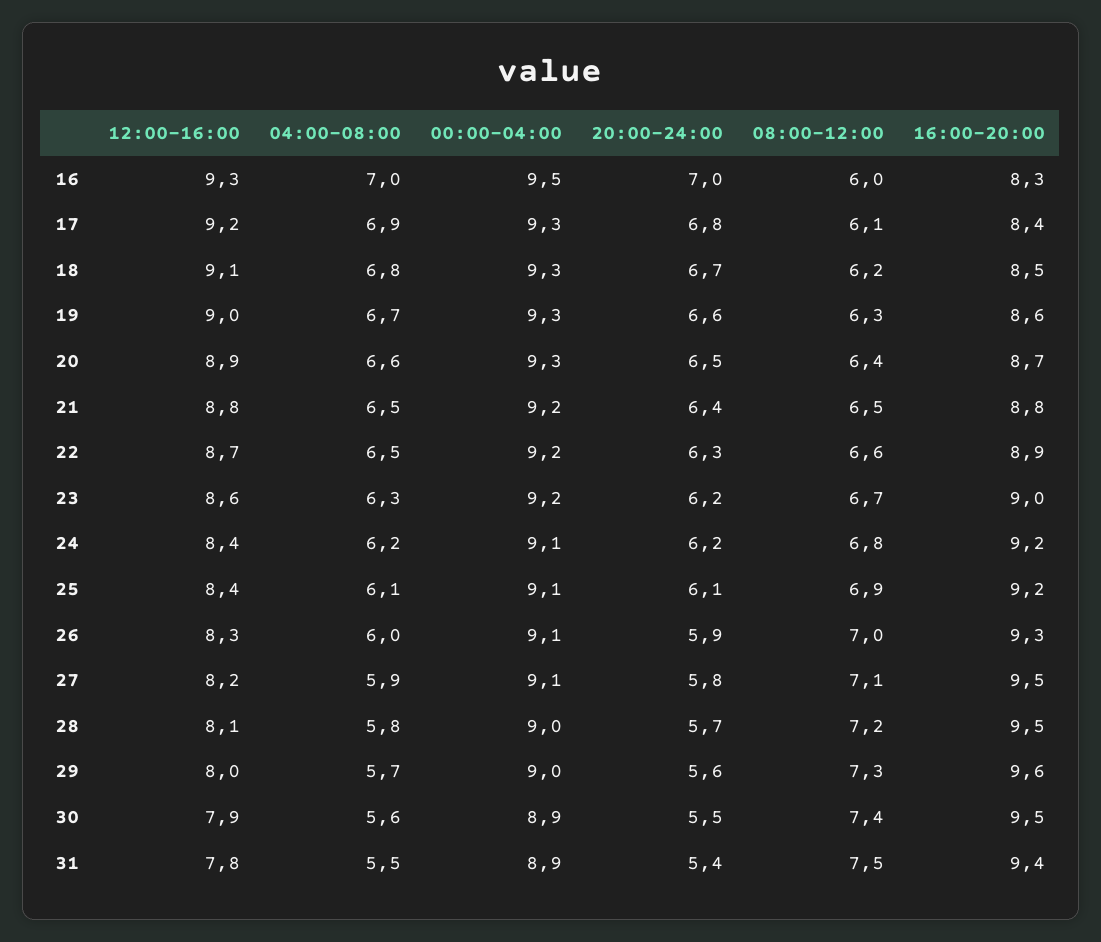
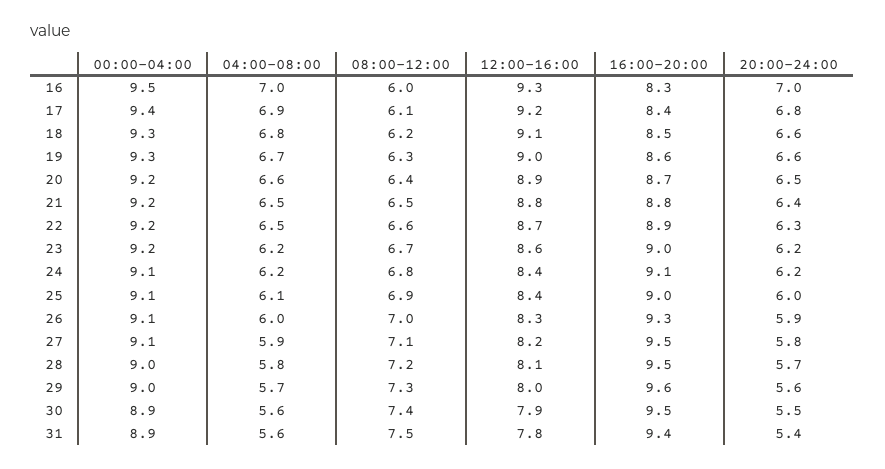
00:00-04:00, 17: 9.3 -> 9.4
20:00-24:00, 18: 6.7 -> 6.6
00:00-04:00, 20: 9.3 -> 9.2
04:00-08:00, 23: 6.3 -> 6.2
16:00-20:00, 24: 9.2 -> 9.1
20:00-24:00, 25: 6.1 -> 6
16:00-20:00, 25: 9.2 -> 9
04:00-08:00, 31: 5.5 -> 5.6

